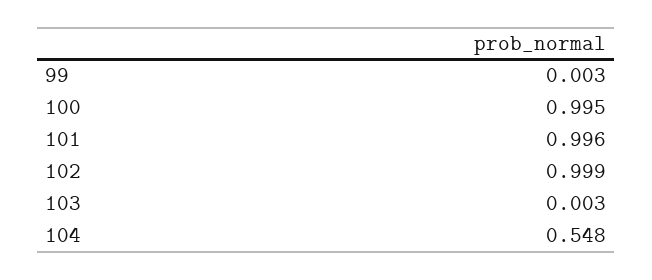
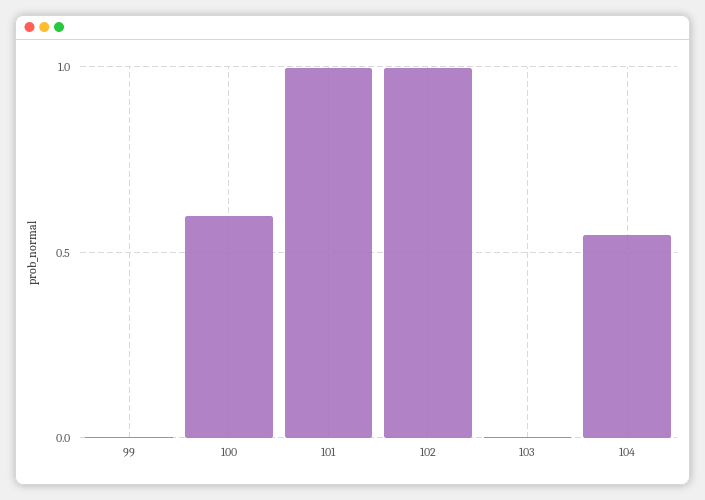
100: 0.995 -> 0.6

